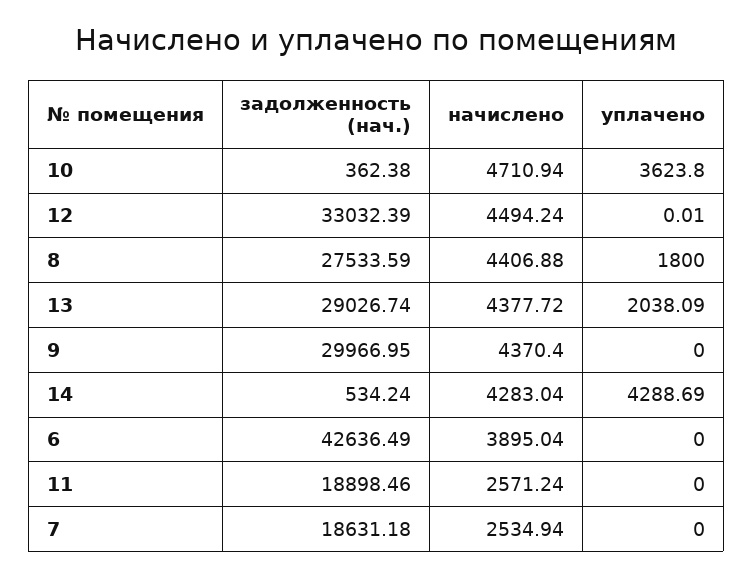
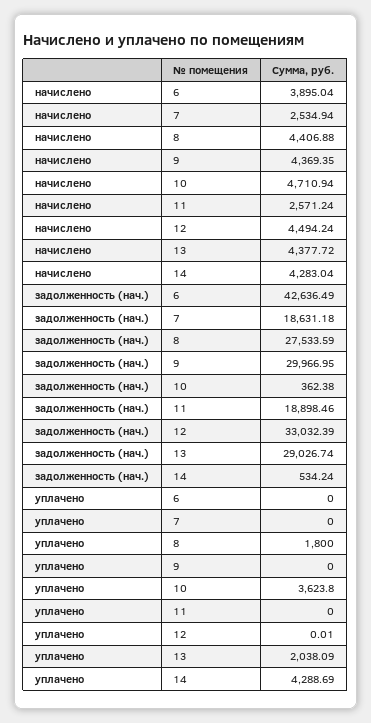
начислено, 9: 4370.4 -> 4369.35

